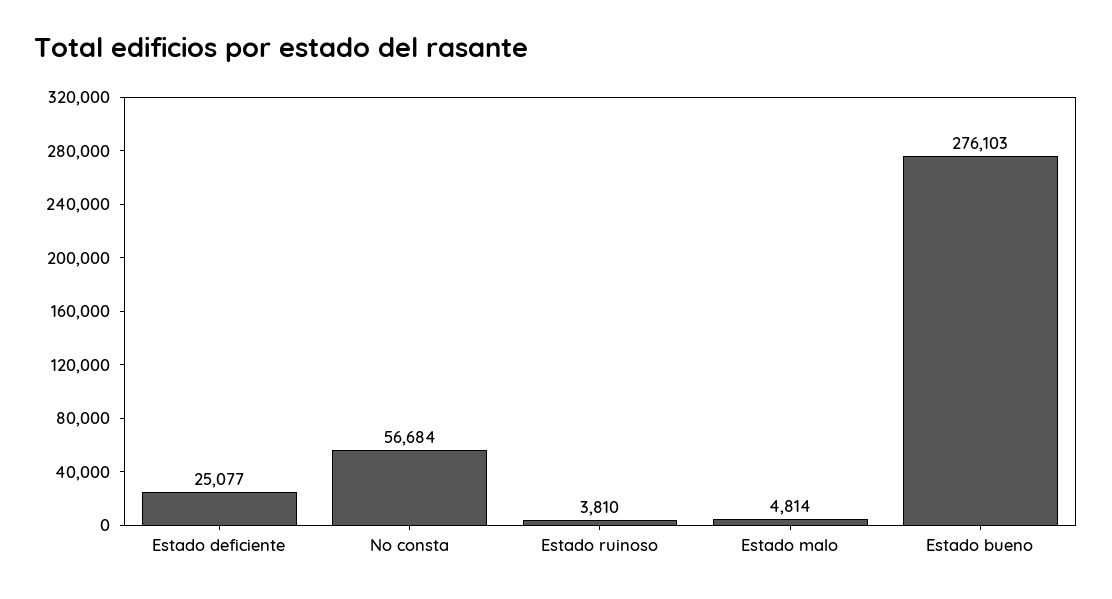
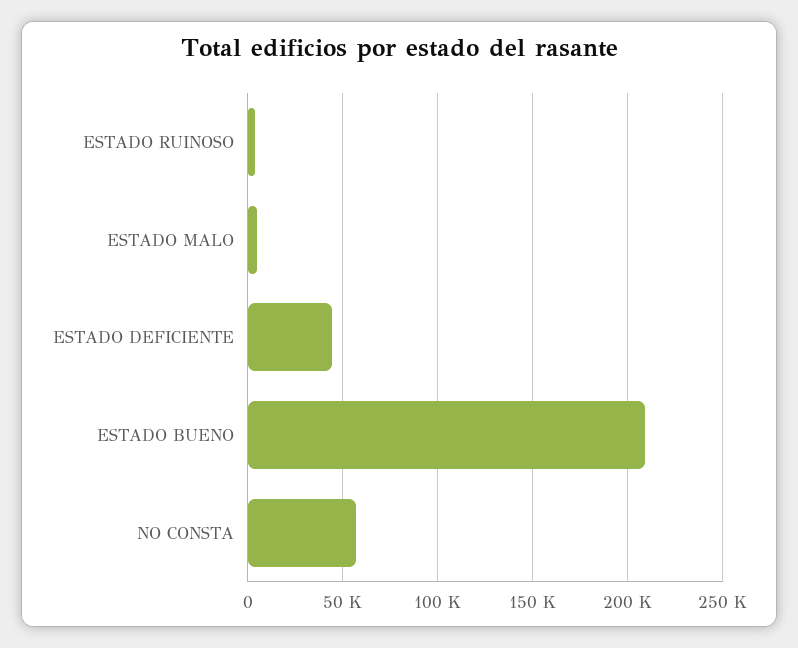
Estado deficiente: 25077 -> 45000
Estado bueno: 276103 -> 210000

